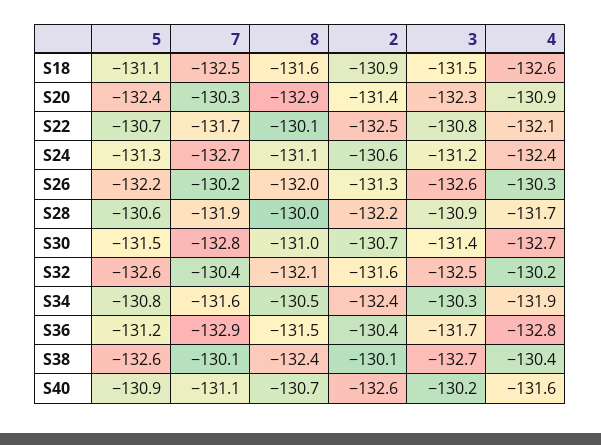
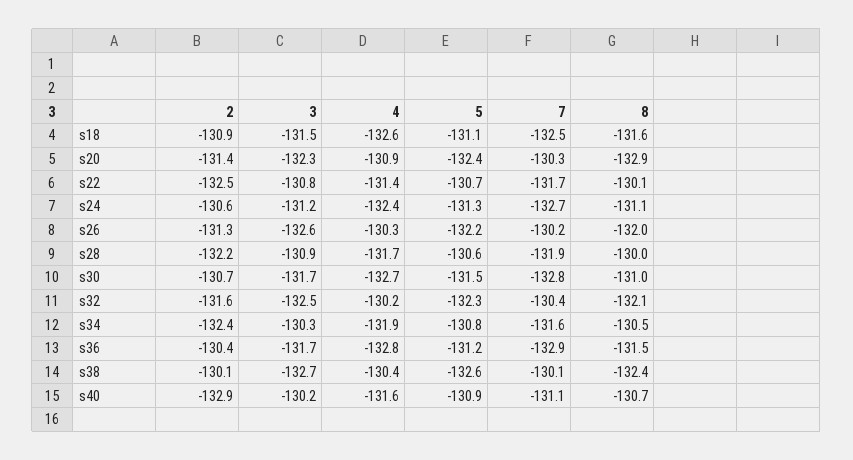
4, S22: -132.1 -> -131.4
3, S30: -131.4 -> -131.7
5, S32: -132.6 -> -132.3
2, S40: -132.6 -> -132.9

